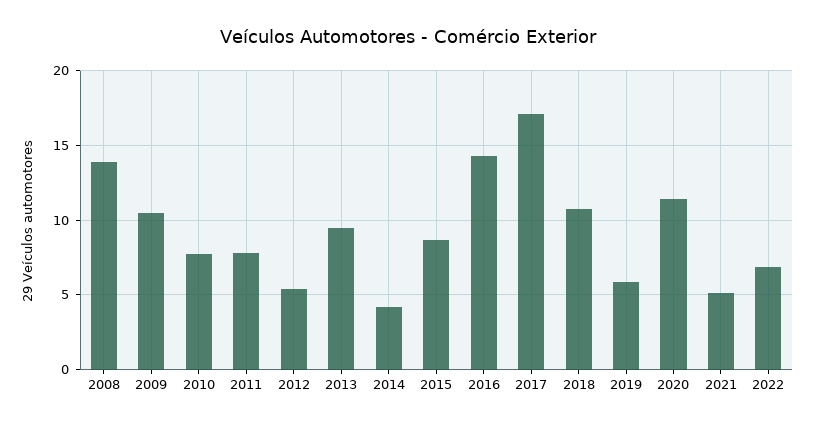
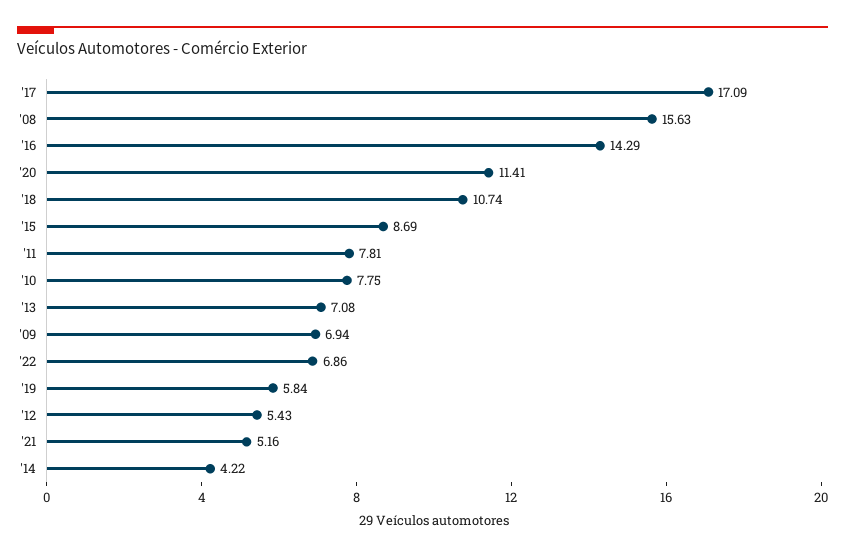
2008: 14 -> 15.63
2009: 10.5 -> 6.94
2013: 9.5 -> 7.08

